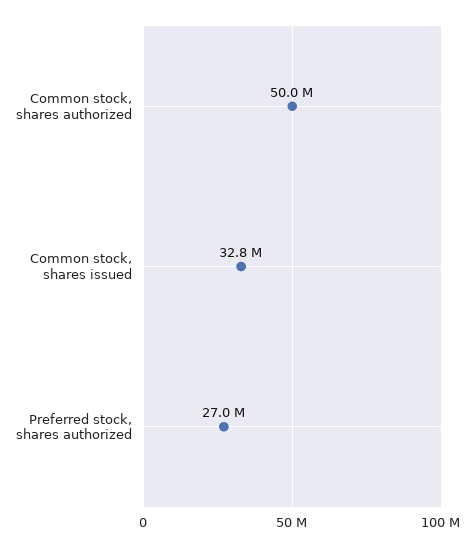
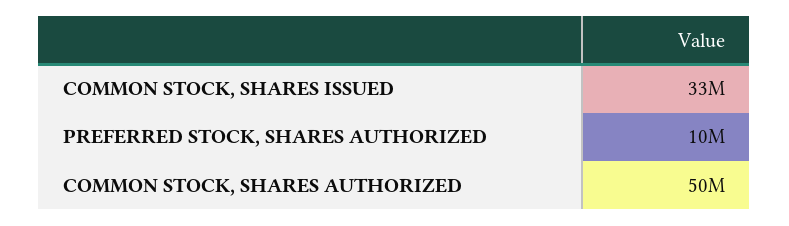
Preferred stock, shares authorized: 27000000 -> 10000000

